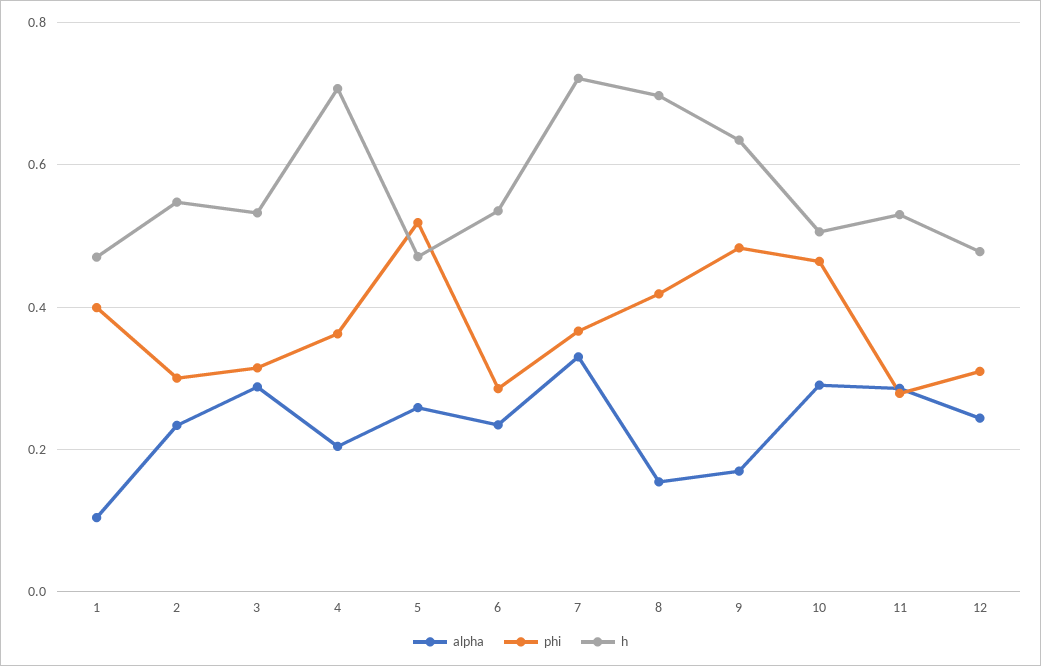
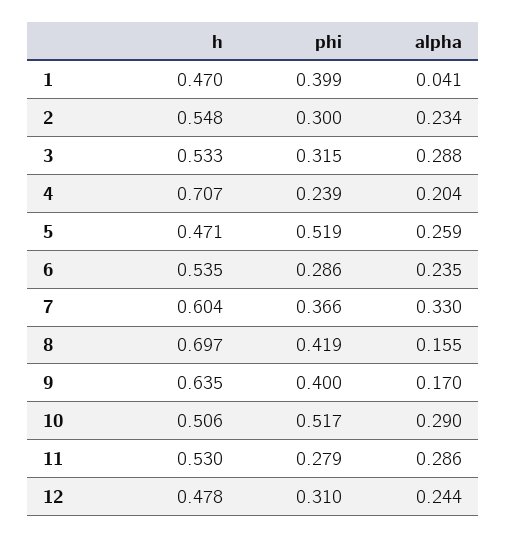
alpha, 1: 0.1 -> 0.041
phi, 4: 0.36 -> 0.239
h, 7: 0.72 -> 0.604
phi, 9: 0.48 -> 0.4
phi, 10: 0.46 -> 0.517

